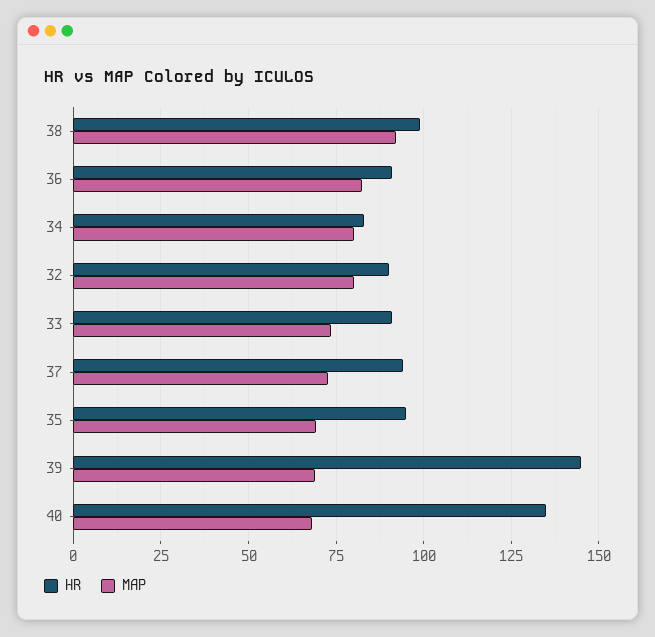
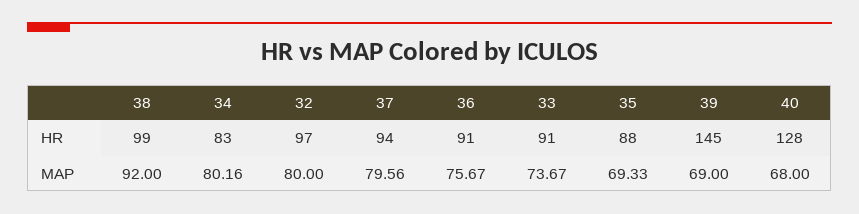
MAP, 36: 82.5 -> 75.67
HR, 32: 90 -> 97
MAP, 37: 72.5 -> 79.56
HR, 35: 95 -> 88
HR, 40: 135 -> 128

